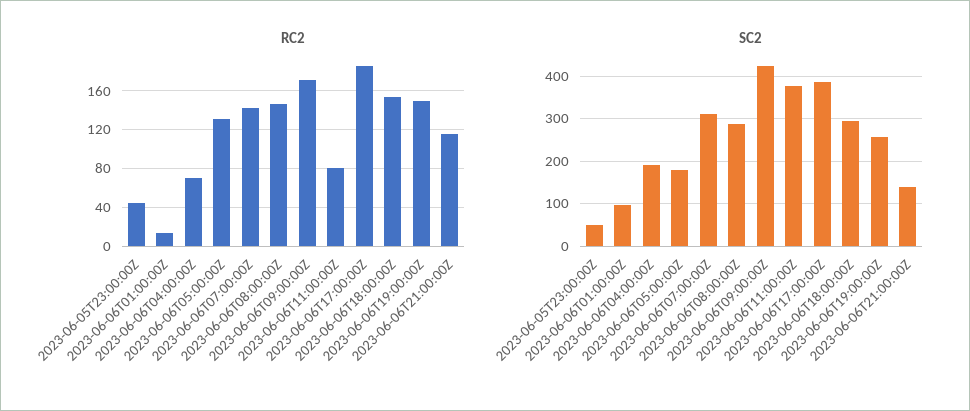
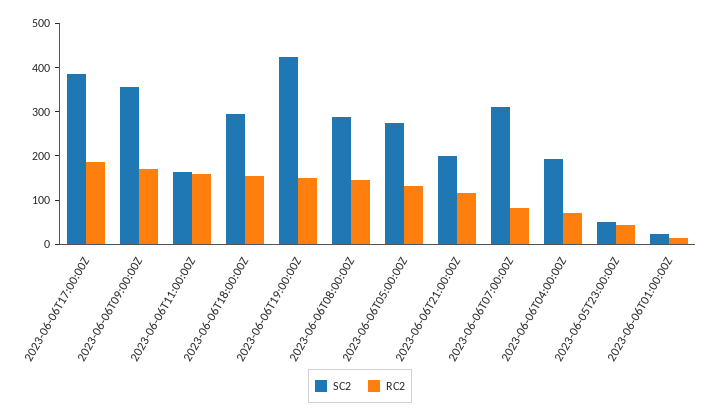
RC2, 2023-06-06T07:00:00Z: 140 -> 80
RC2, 2023-06-06T11:00:00Z: 80 -> 160
SC2, 2023-06-06T01:00:00Z: 100 -> 20
SC2, 2023-06-06T05:00:00Z: 180 -> 280
SC2, 2023-06-06T09:00:00Z: 420 -> 360
SC2, 2023-06-06T11:00:00Z: 380 -> 160
SC2, 2023-06-06T19:00:00Z: 260 -> 420
SC2, 2023-06-06T21:00:00Z: 140 -> 200

